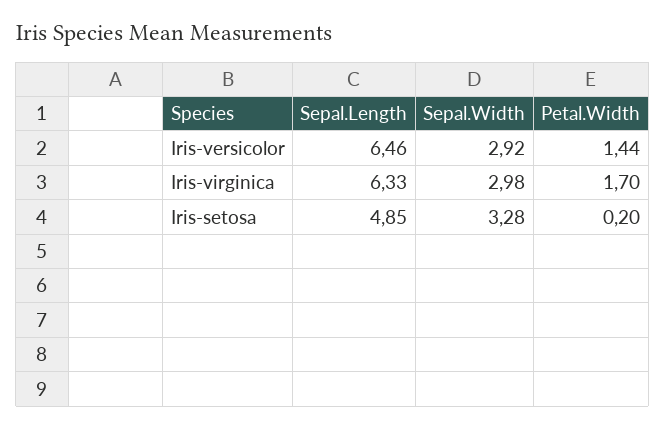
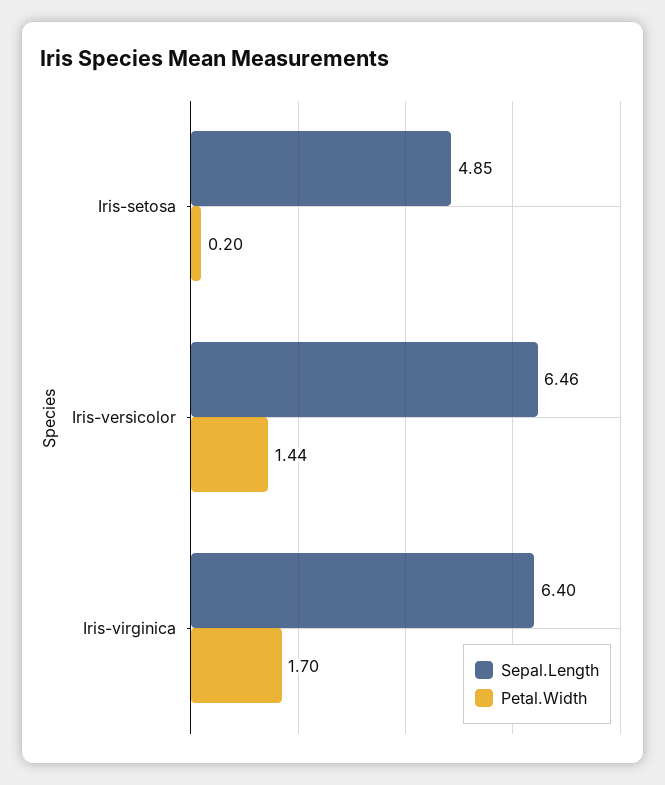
Sepal.Width, Iris-versicolor: 2.92 -> none
Sepal.Length, Iris-virginica: 6.33 -> 6.4
Sepal.Width, Iris-virginica: 2.98 -> none
Sepal.Width, Iris-setosa: 3.28 -> none

